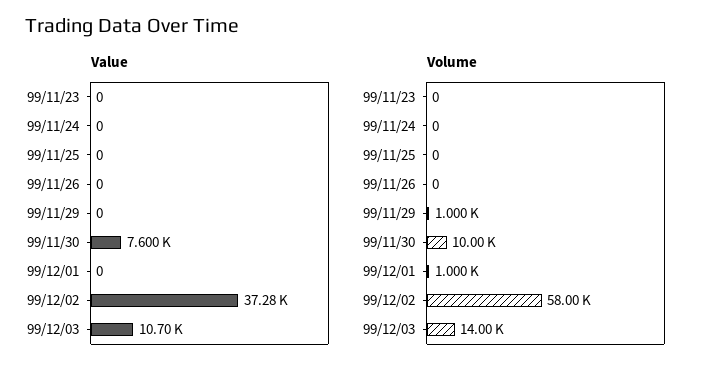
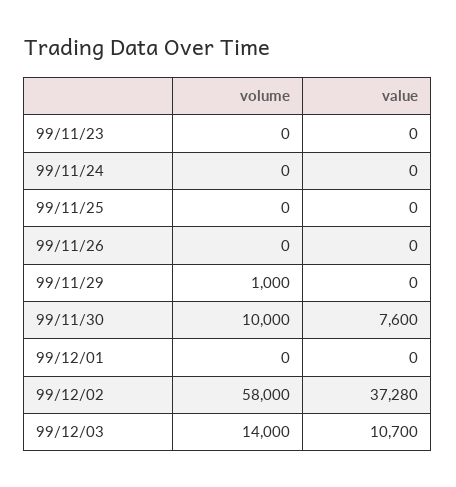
Volume, 99/12/01: 1000 -> 0

